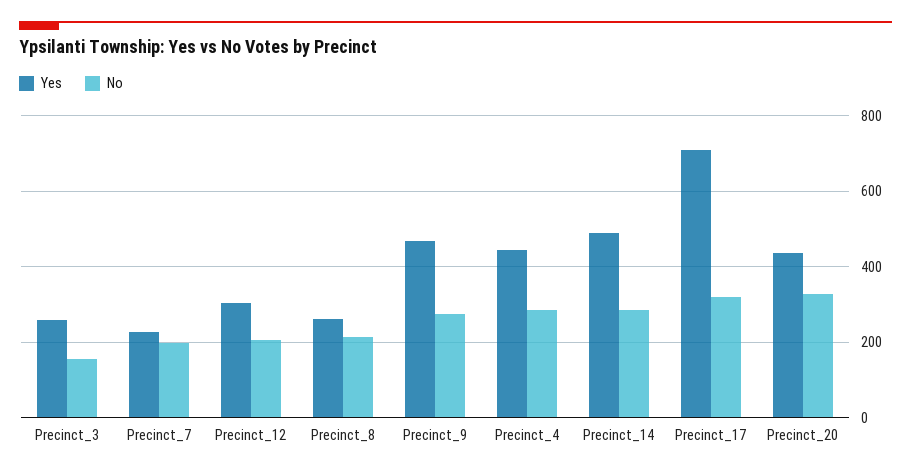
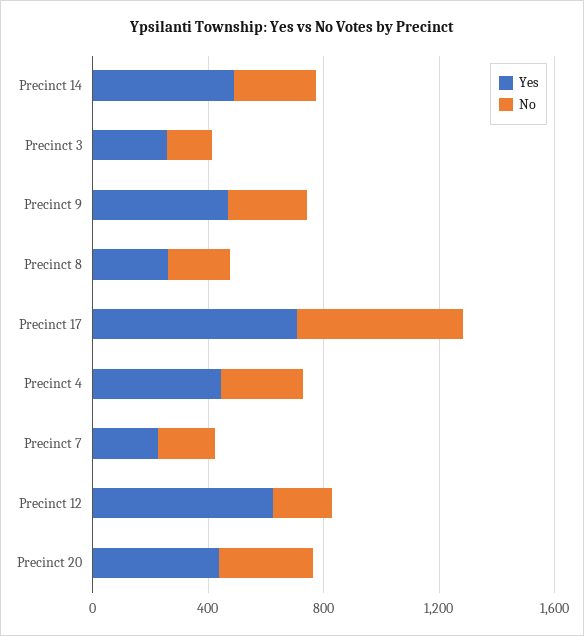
Yes, Precinct_12: 300 -> 600
No, Precinct_17: 320 -> 600

